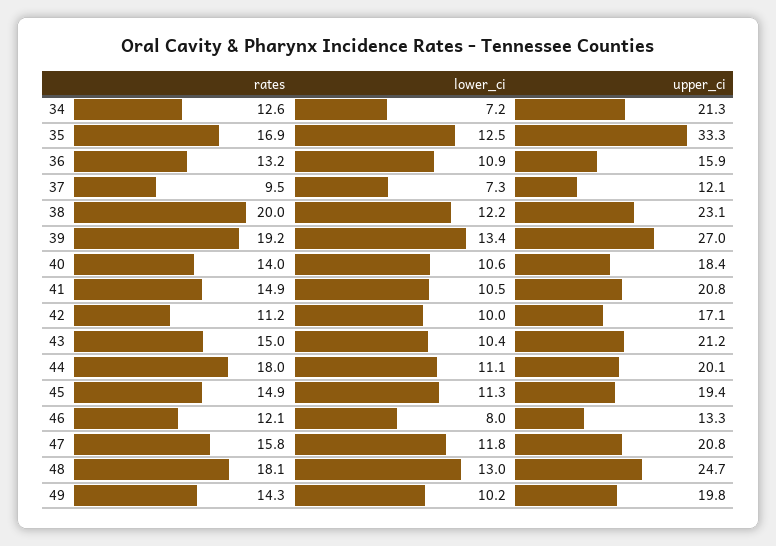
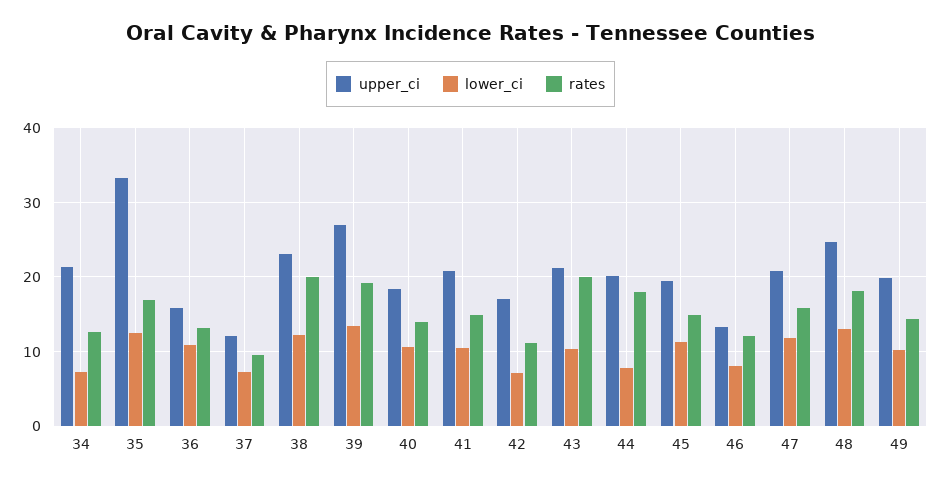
lower_ci, 42: 10 -> 7
rates, 43: 15 -> 20
lower_ci, 44: 11.1 -> 8

